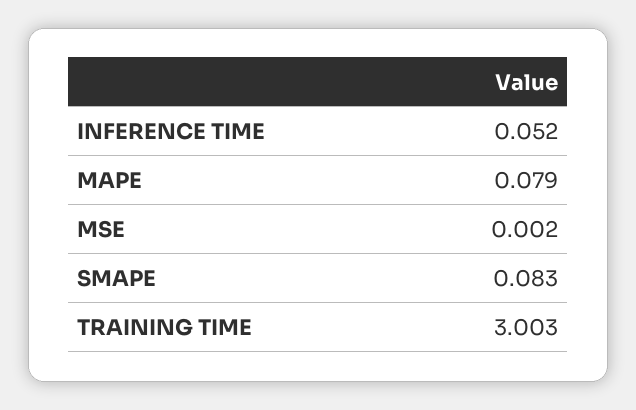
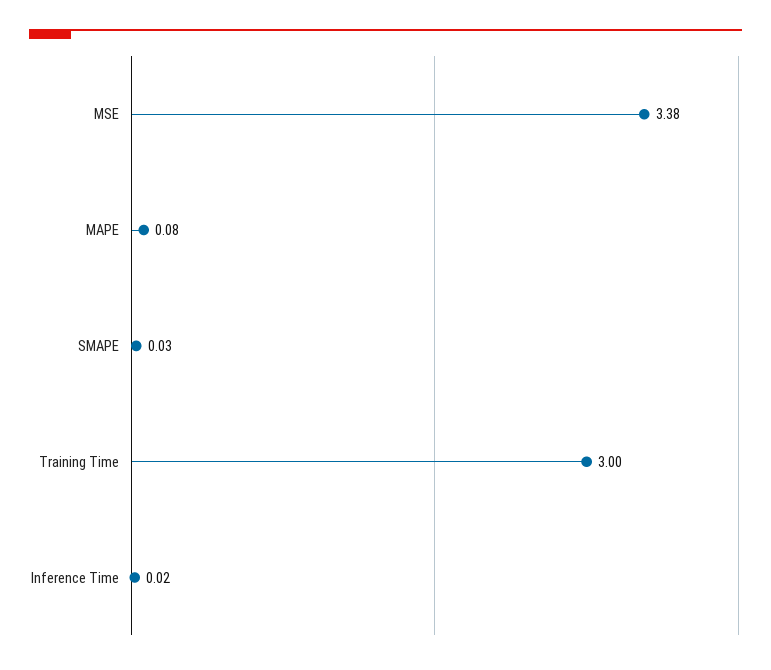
INFERENCE TIME: 0.052 -> 0.02
MSE: 0.002 -> 3.38
SMAPE: 0.083 -> 0.03

